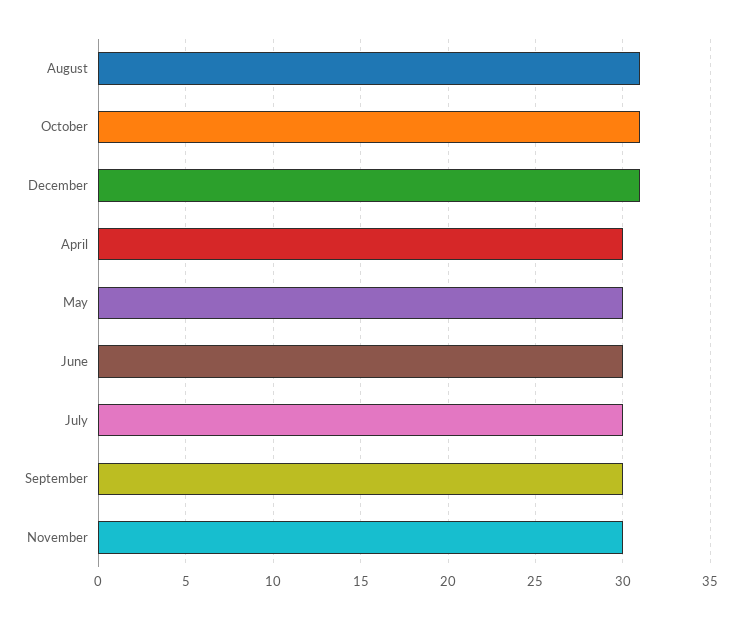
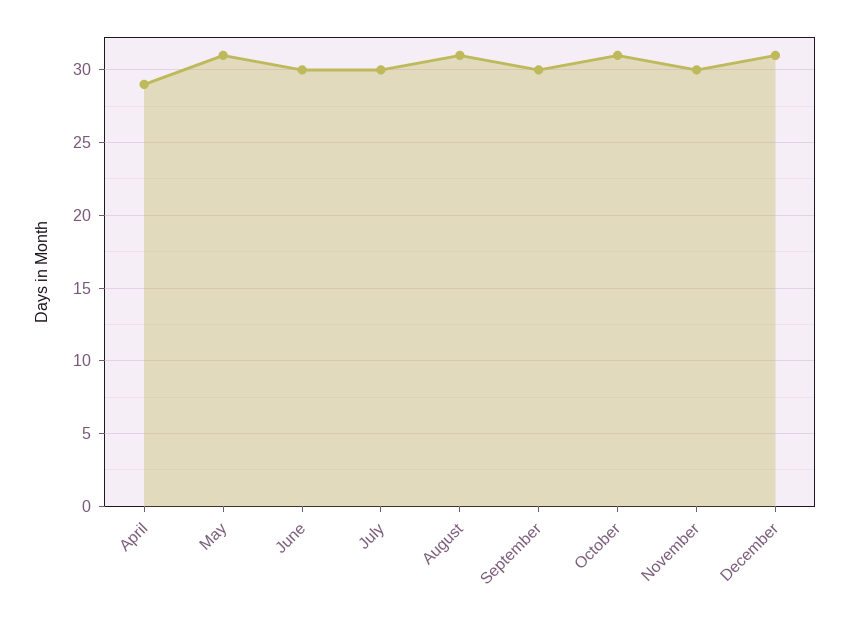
April: 30 -> 29
May: 30 -> 31

